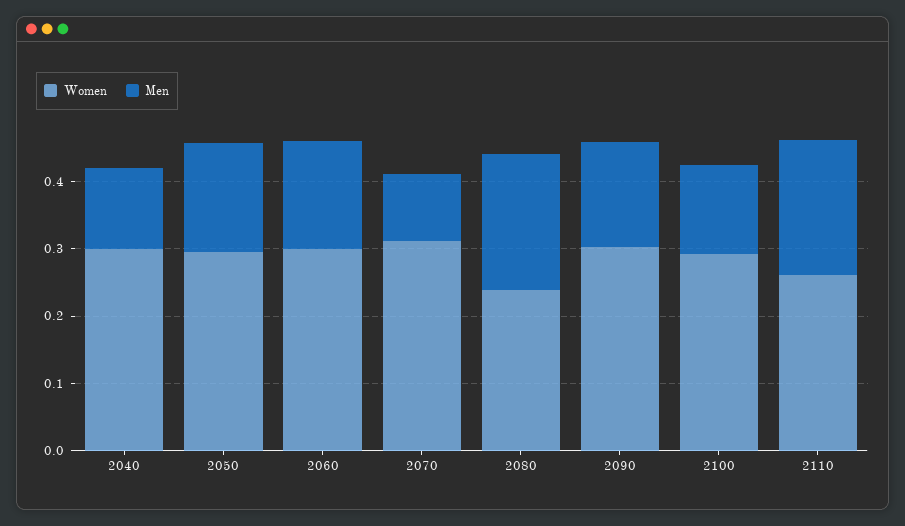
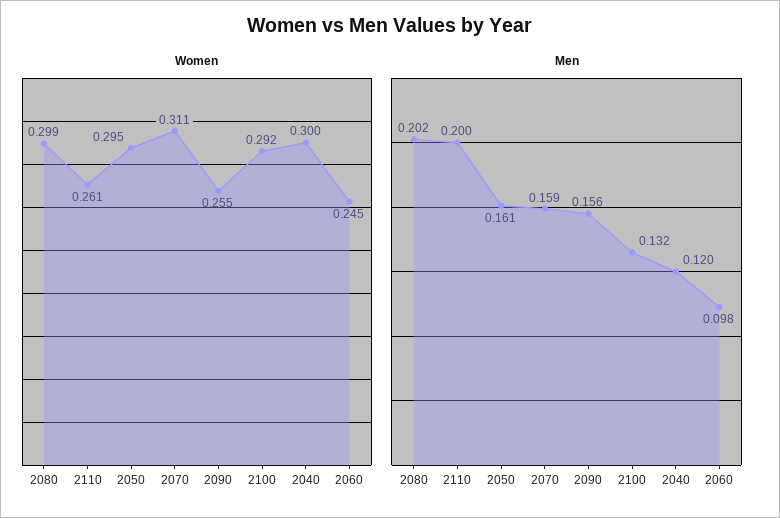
Women, 2060: 0.3 -> 0.245
Men, 2060: 0.16 -> 0.098
Men, 2070: 0.1 -> 0.159
Women, 2080: 0.24 -> 0.299
Women, 2090: 0.3 -> 0.255

